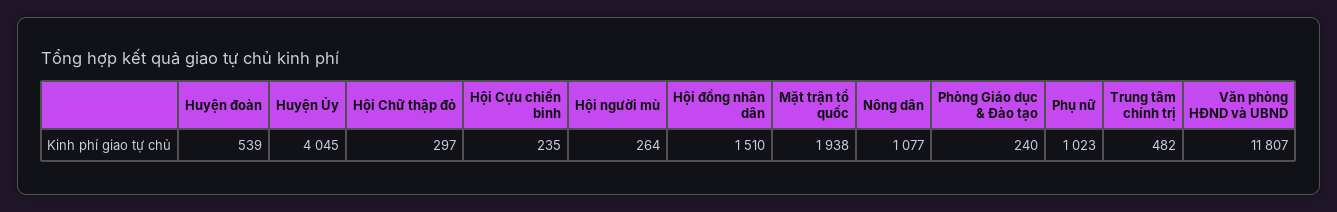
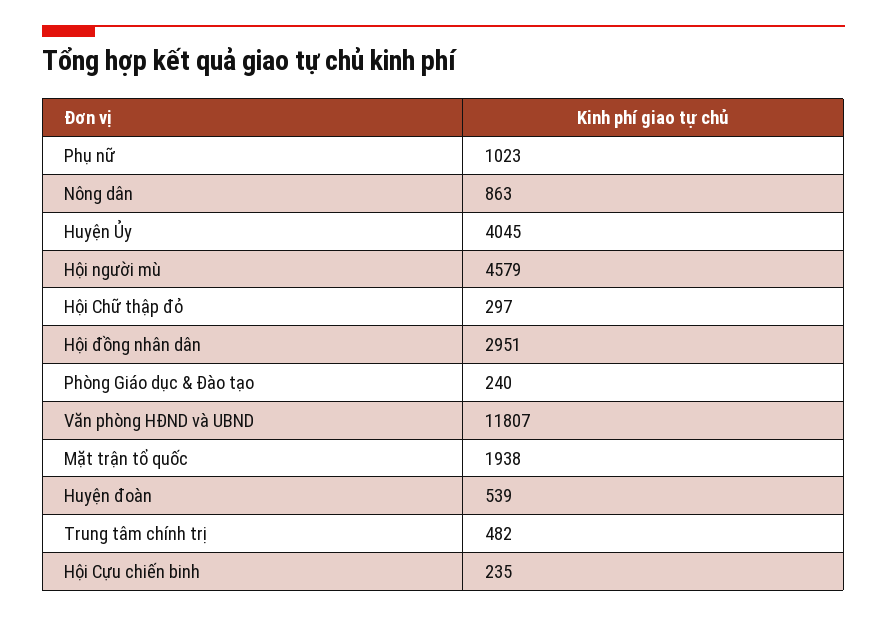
Hội người mù: 264 -> 4579
Hội đồng nhân dân: 1510 -> 2951
Nông dân: 1077 -> 863

